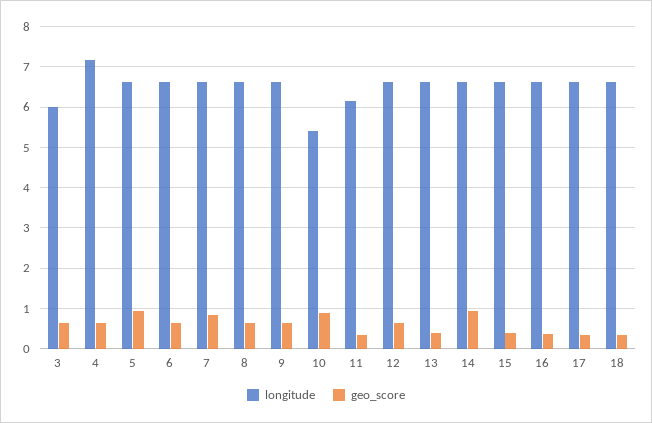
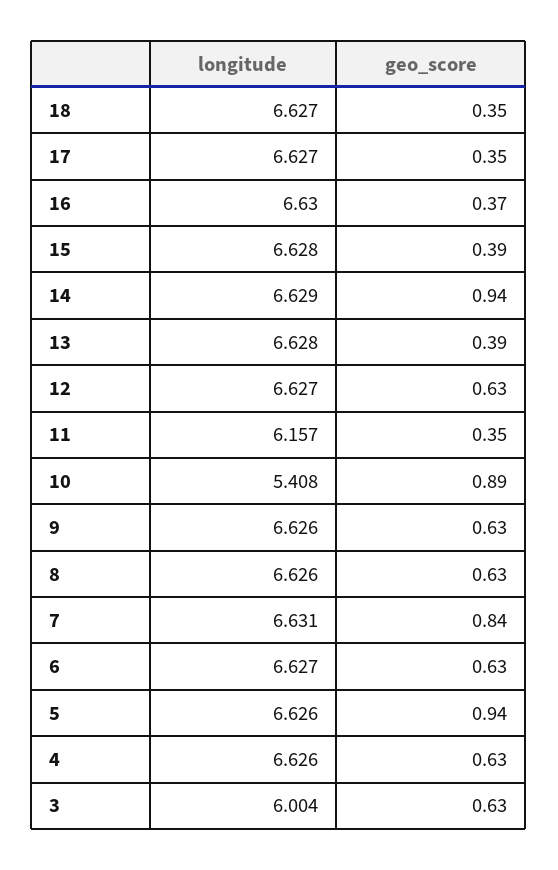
longitude, 4: 7.2 -> 6.626

